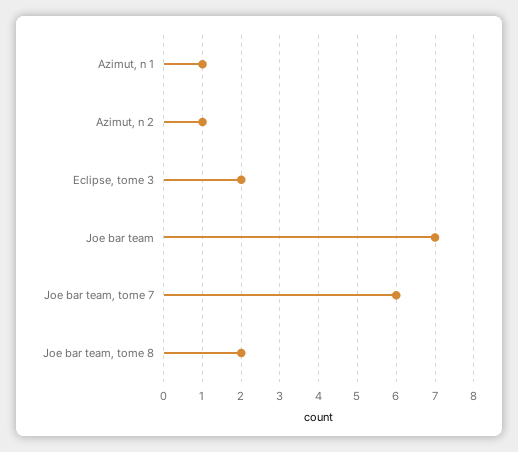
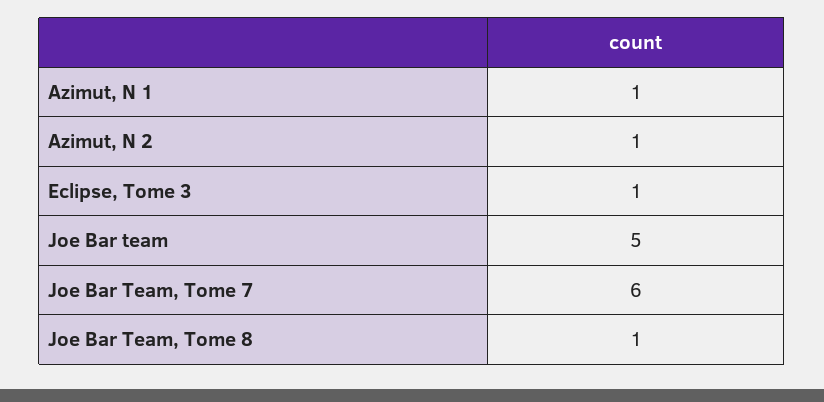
Eclipse, tome 3: 2 -> 1
Joe bar team: 7 -> 5
Joe bar team, tome 8: 2 -> 1

